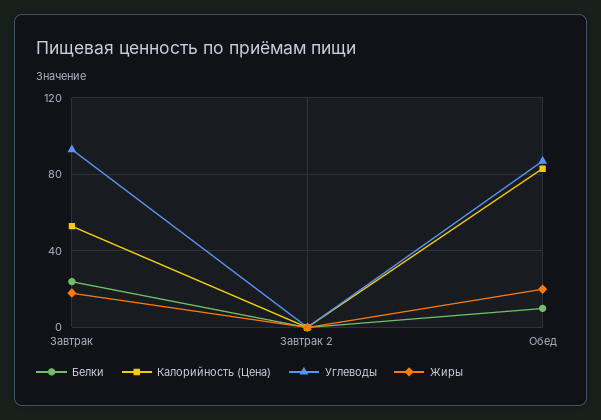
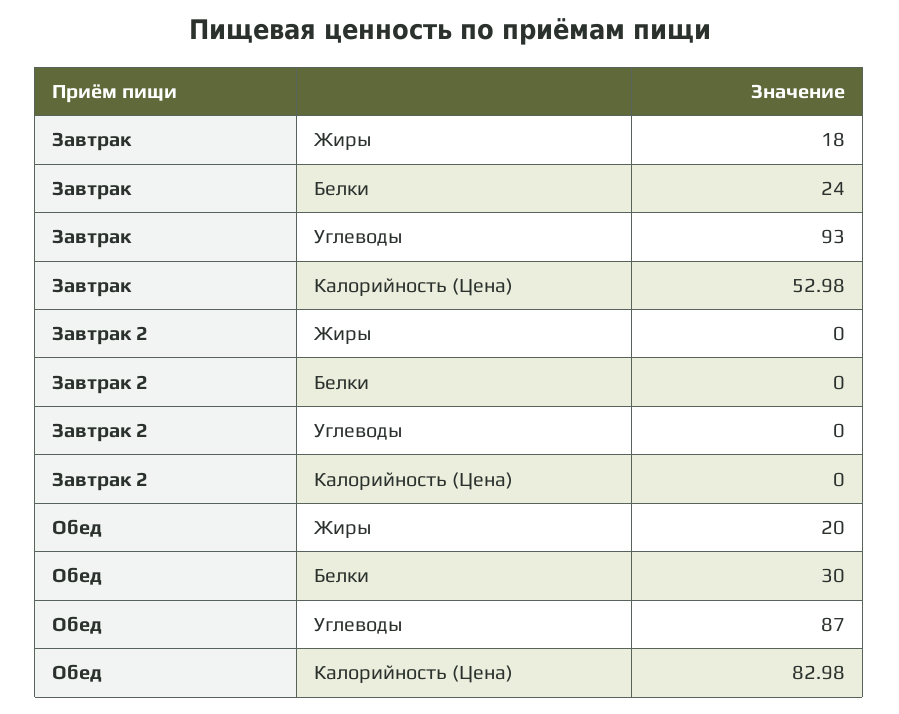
Белки, Обед: 10 -> 30

